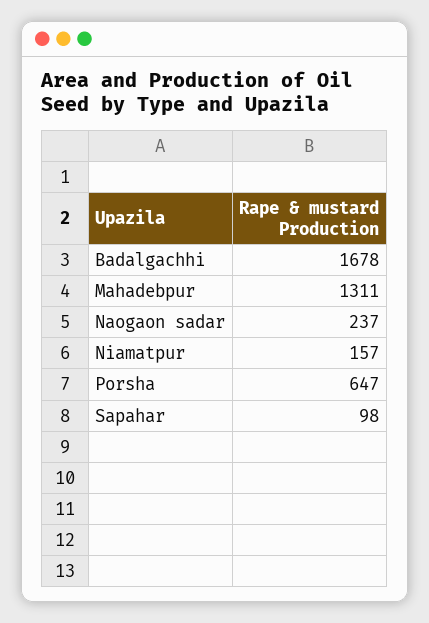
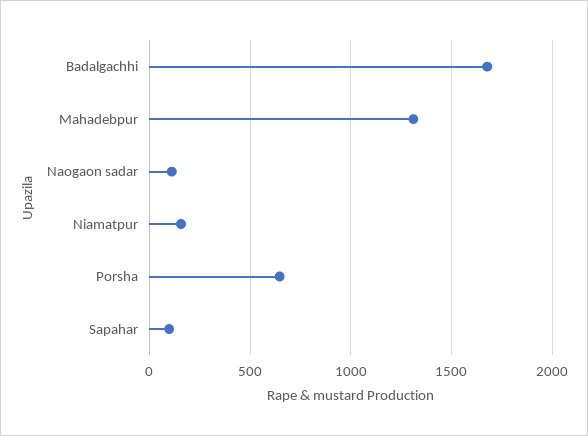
Naogaon sadar: 237 -> 100

